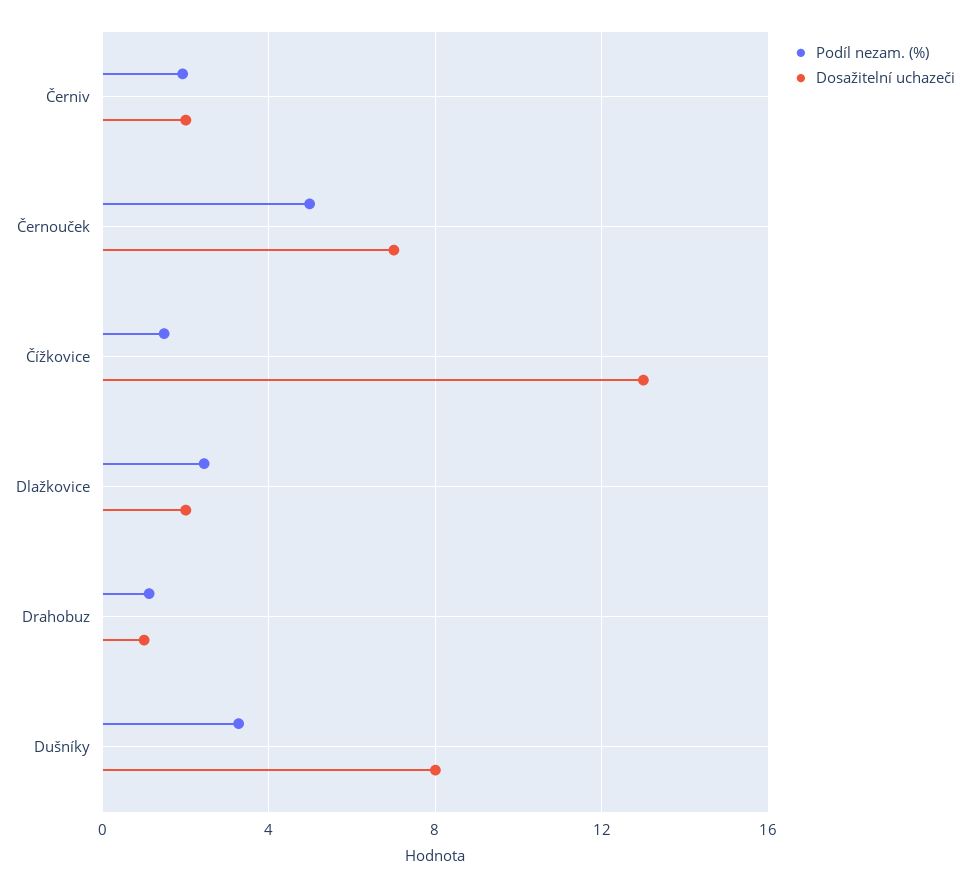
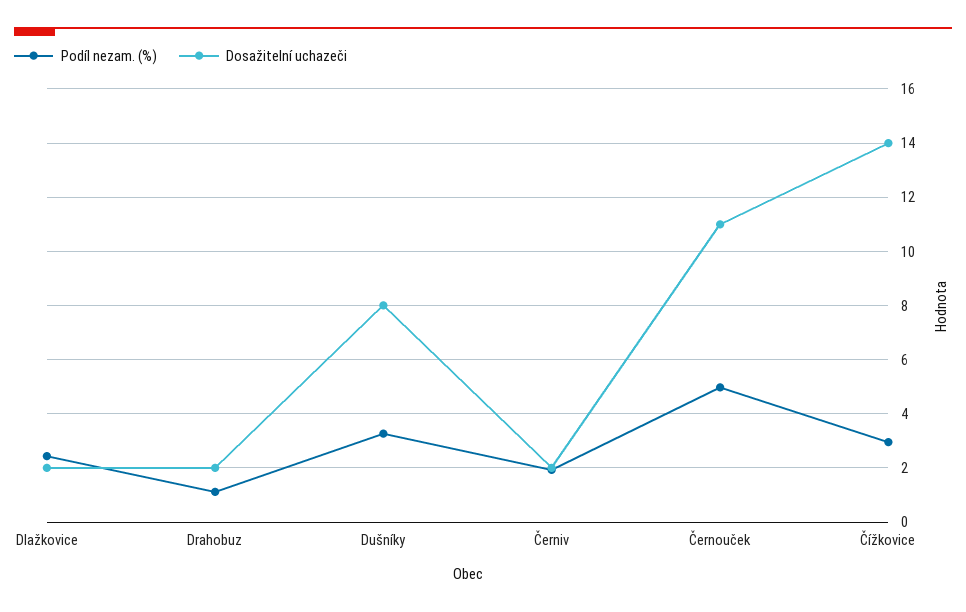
Dosažitelní uchazeči, Černouček: 7 -> 11
Podíl nezam. (%), Čížkovice: 1.5 -> 3
Dosažitelní uchazeči, Čížkovice: 13 -> 14
Dosažitelní uchazeči, Drahobuz: 1 -> 2

